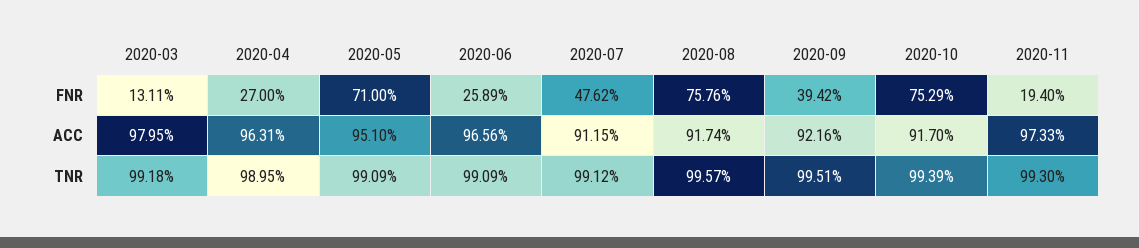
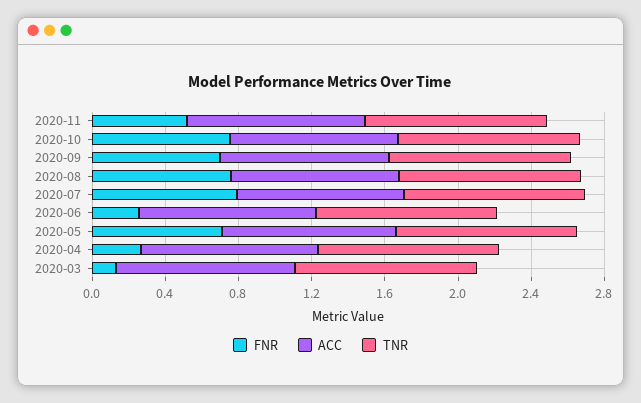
FNR, 2020-07: 0.4762 -> 0.8
FNR, 2020-09: 0.3942 -> 0.7
FNR, 2020-11: 0.194 -> 0.5

